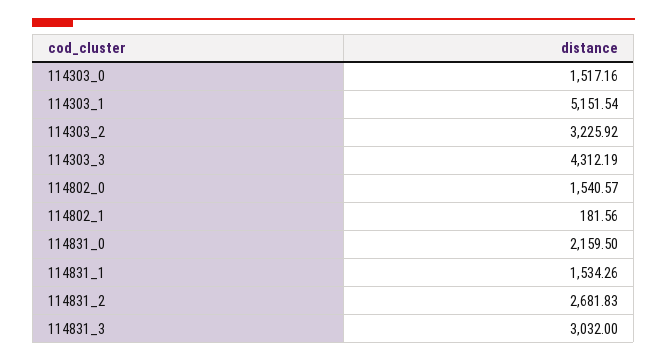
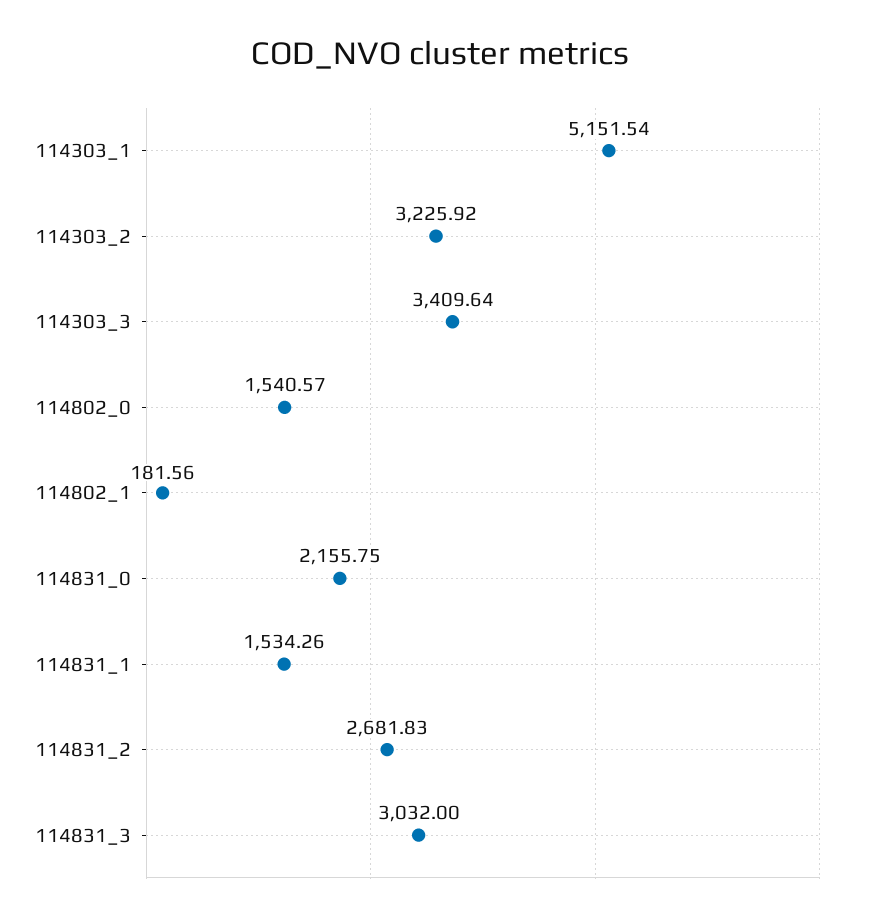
114303_0: 1517.16 -> none
114303_3: 4312.19 -> 3409.64
114831_0: 2159.5 -> 2155.75

